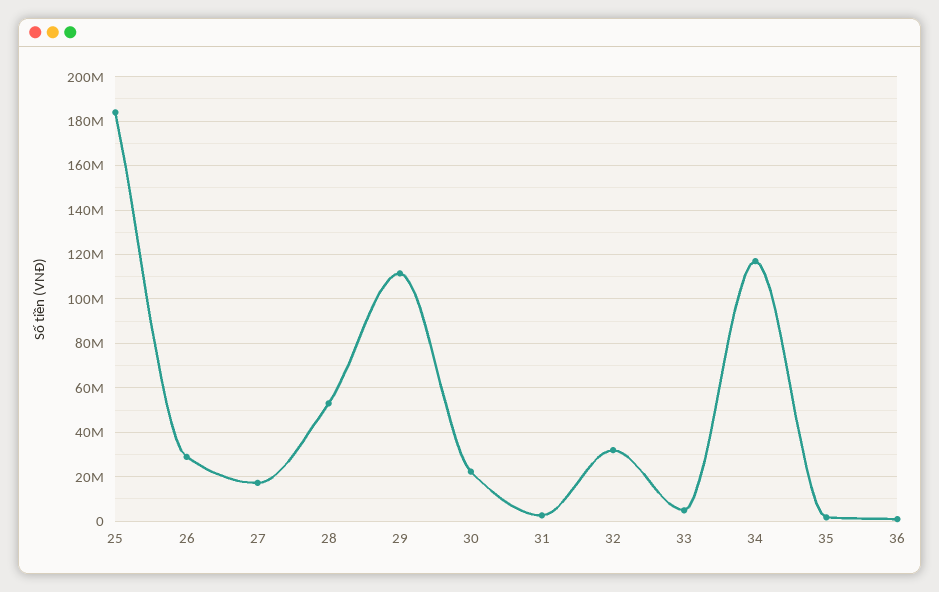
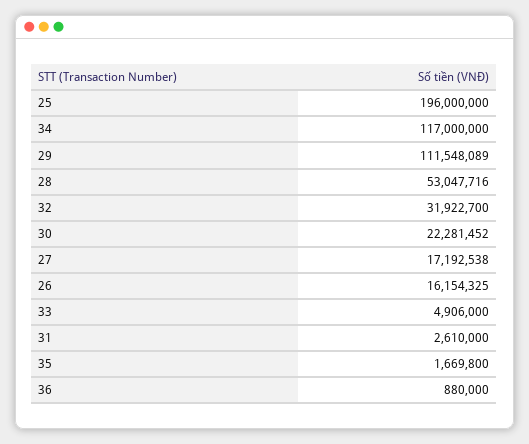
25: 185000000 -> 196000000
26: 30000000 -> 16154325

